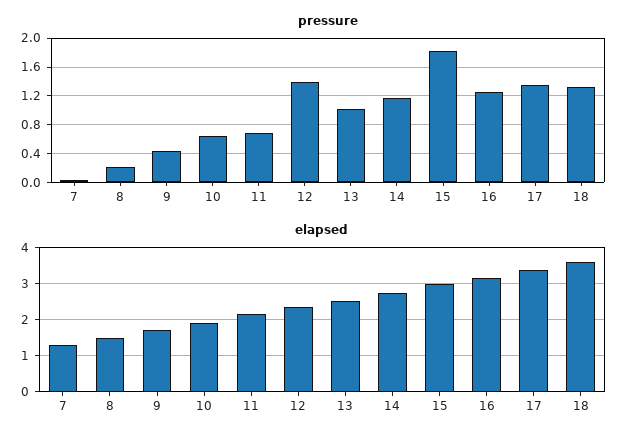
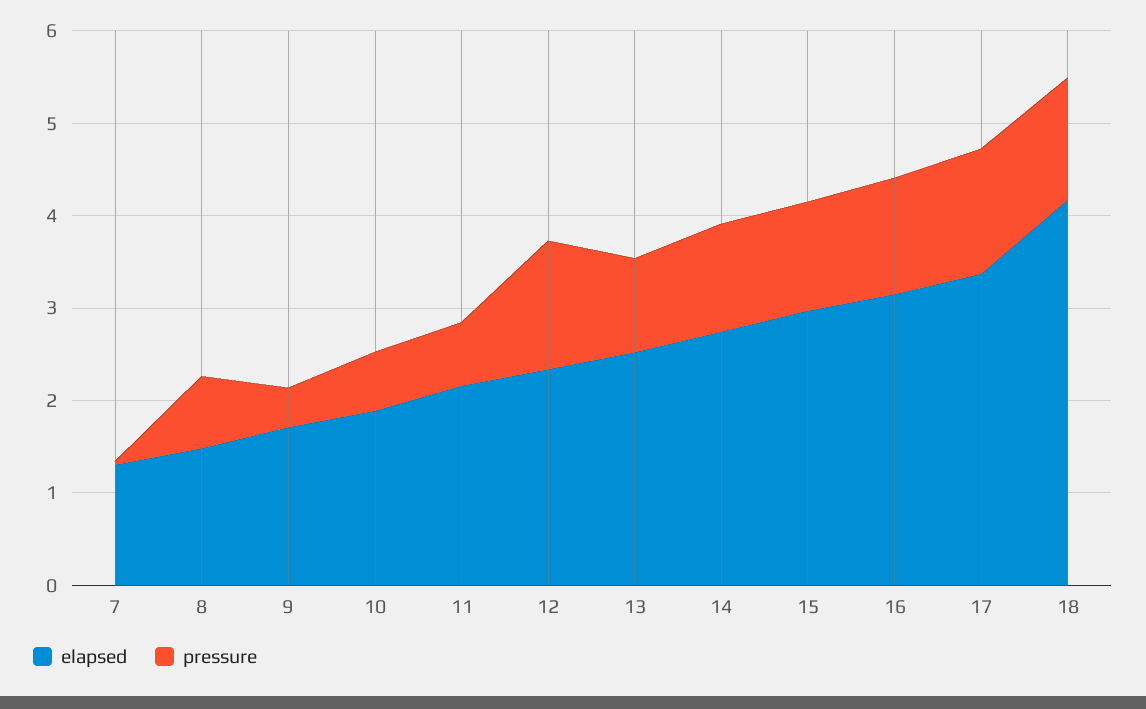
pressure, 8: 0.2 -> 0.8
pressure, 15: 1.8 -> 1.2
elapsed, 18: 3.6 -> 4.2

